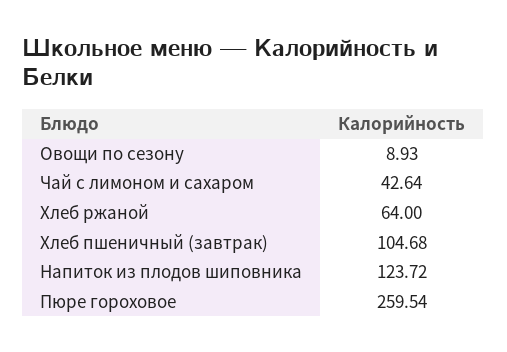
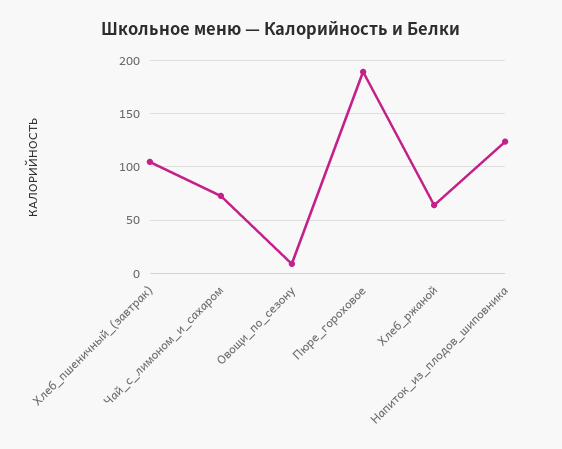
Чай с лимоном и сахаром: 42.64 -> 70
Пюре гороховое: 259.54 -> 190

